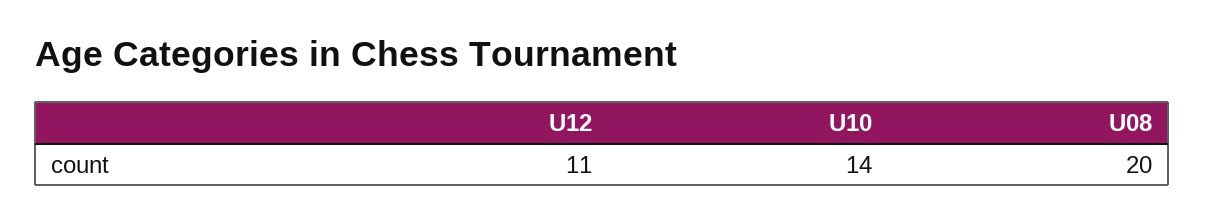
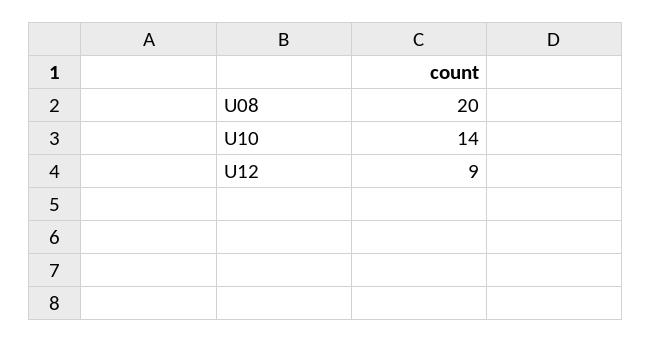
U12: 11 -> 9

